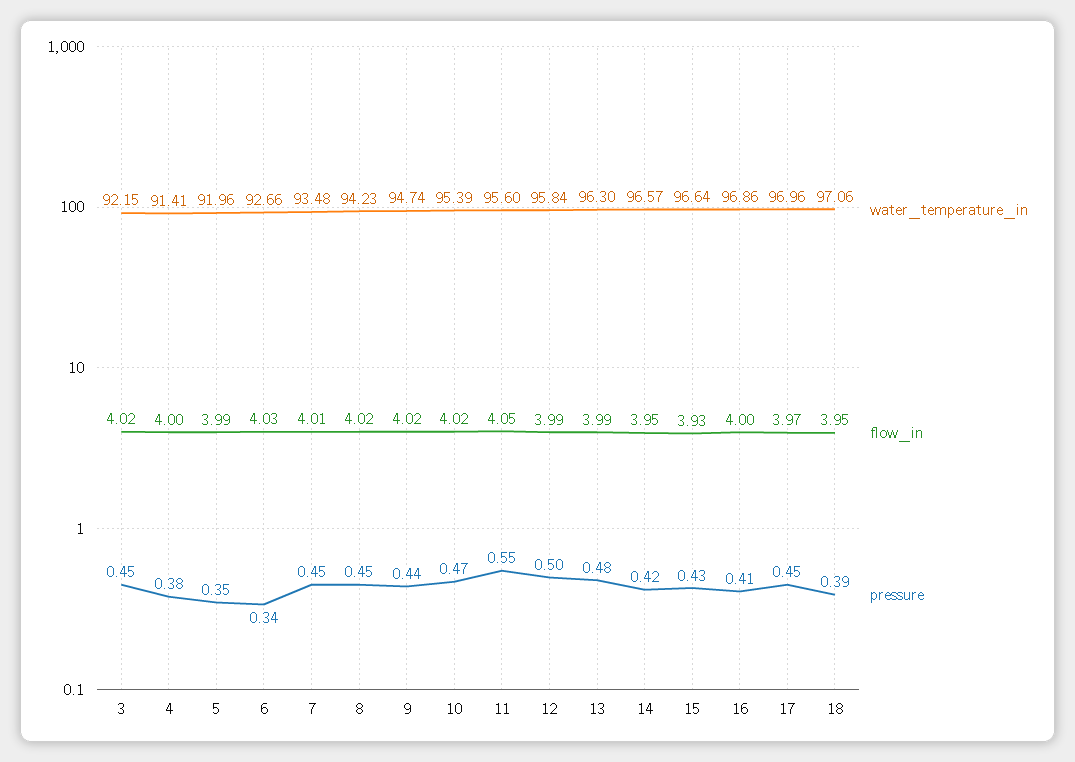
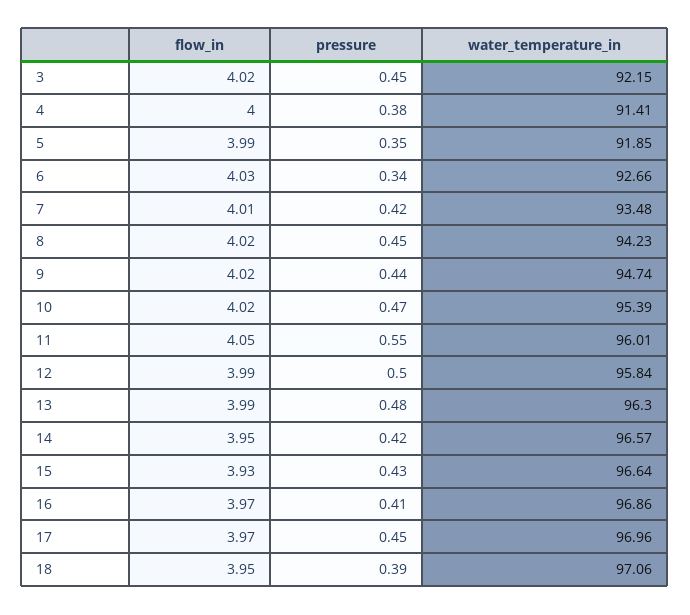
water_temperature_in, 5: 91.96 -> 91.85
pressure, 7: 0.45 -> 0.42
water_temperature_in, 11: 95.6 -> 96.01
flow_in, 16: 4 -> 3.97

